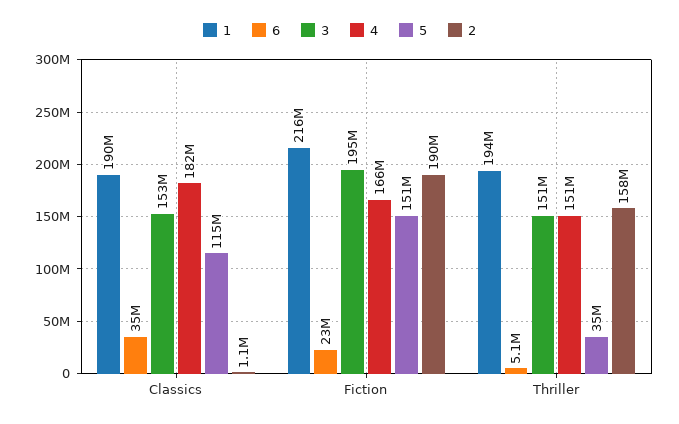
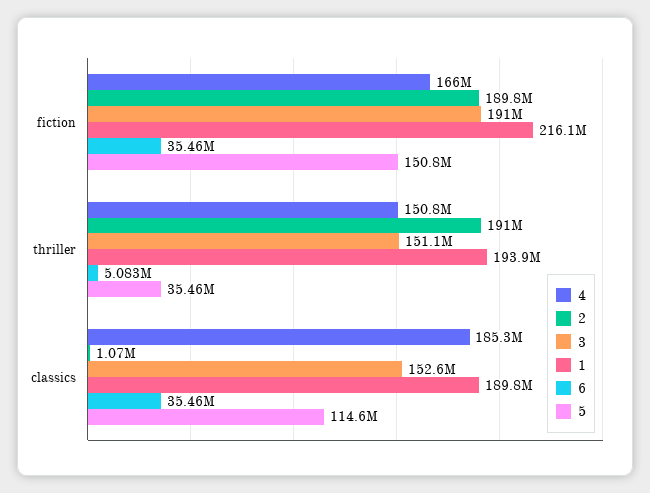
4, Classics: 182000000 -> 185300000
6, Fiction: 23000000 -> 35460000
3, Fiction: 195000000 -> 191000000
2, Thriller: 158000000 -> 191000000

